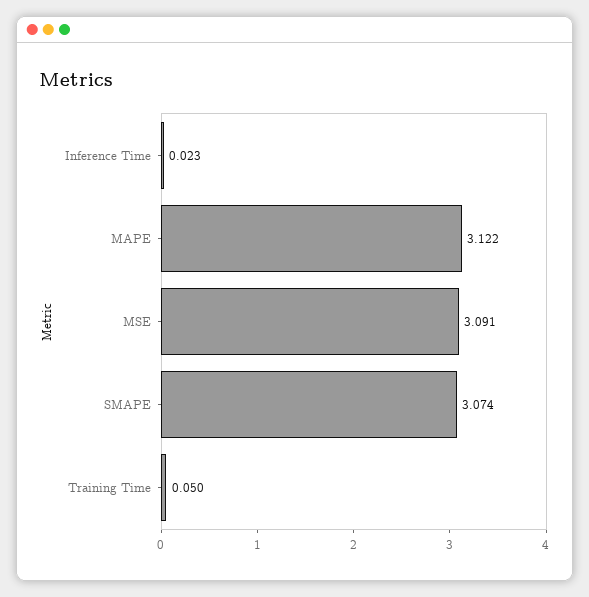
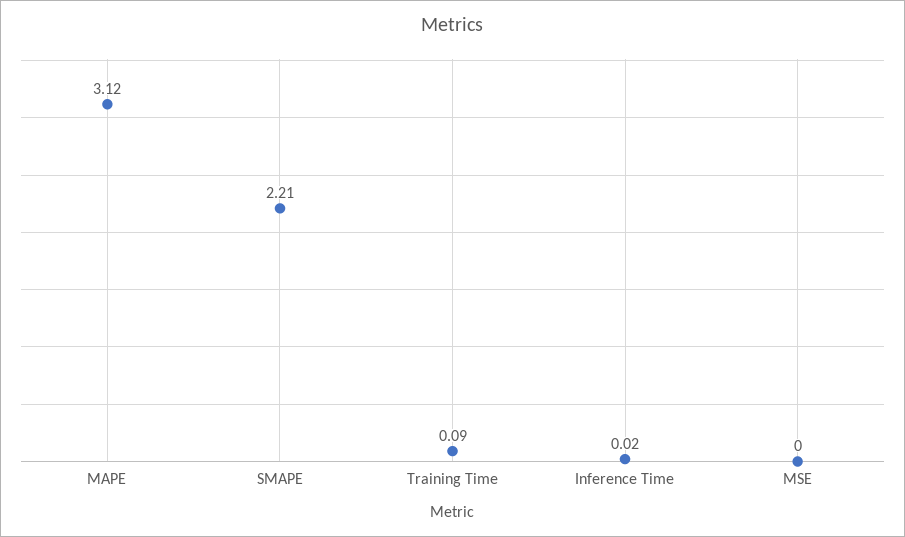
MSE: 3.091 -> 0
SMAPE: 3.074 -> 2.21
Training Time: 0.05 -> 0.09

